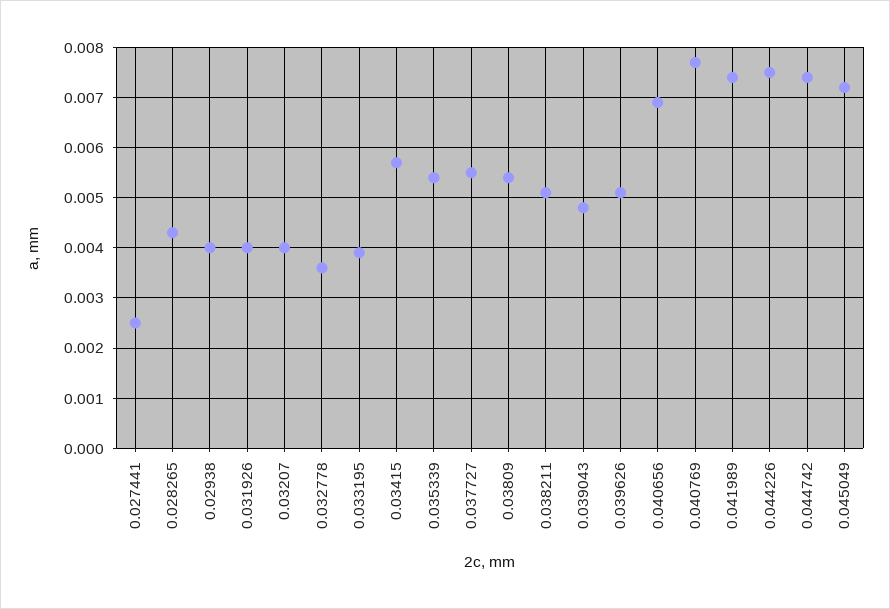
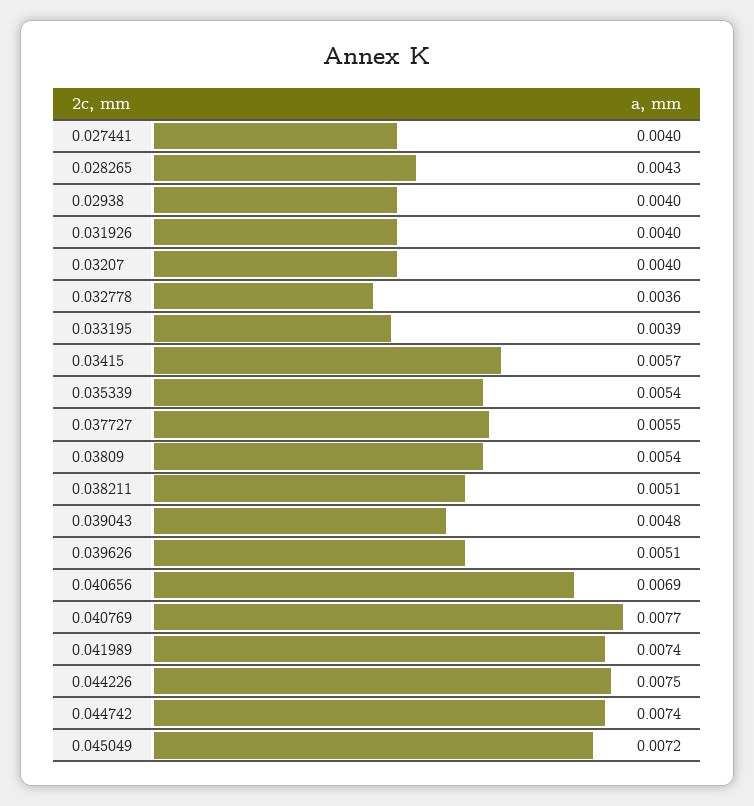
0.027441: 0.0025 -> 0.004

